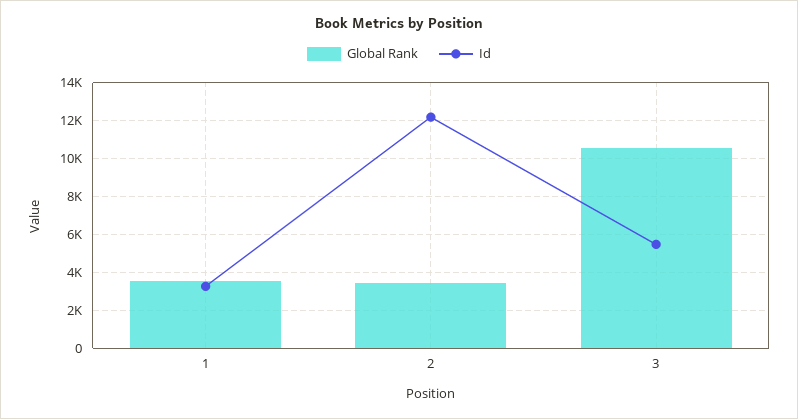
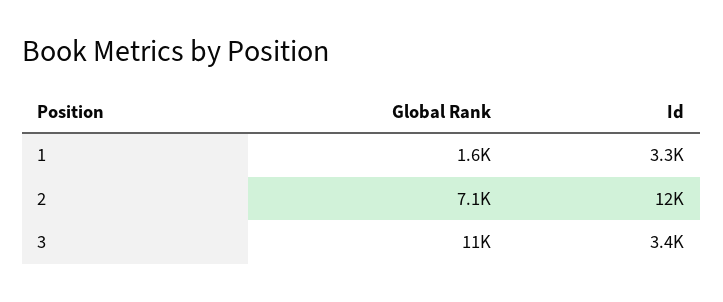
Global Rank, 1: 3500 -> 1600
Global Rank, 2: 3500 -> 7100
Id, 3: 5500 -> 3400

